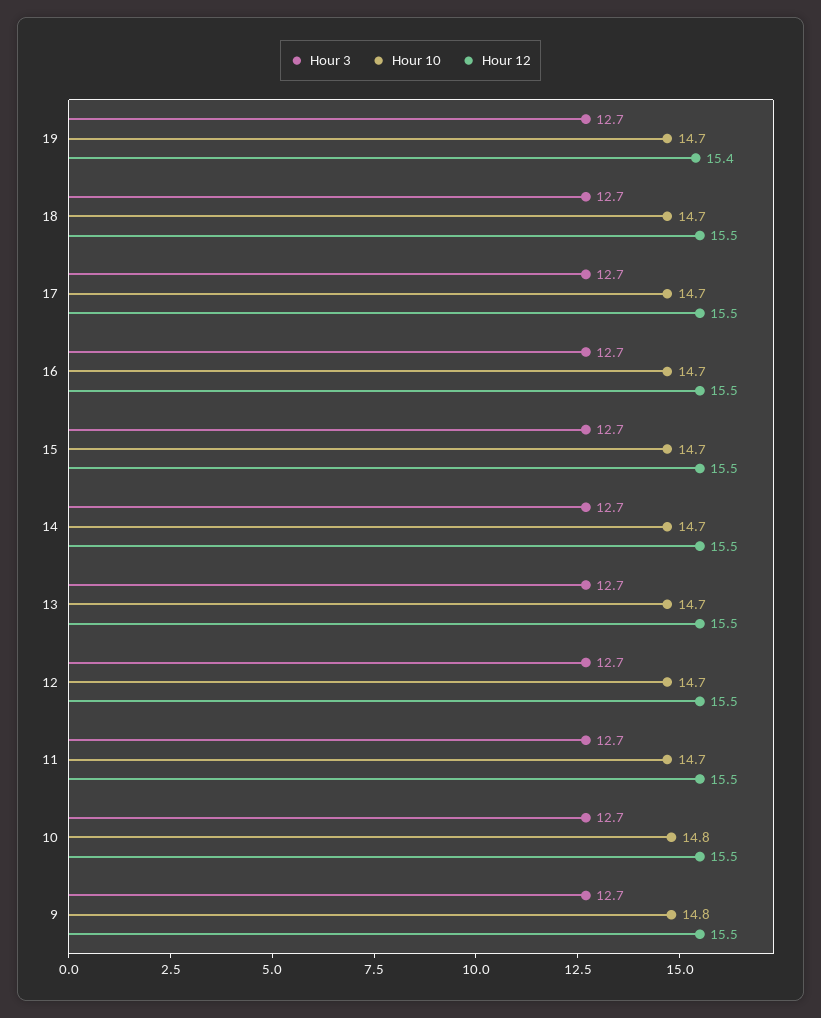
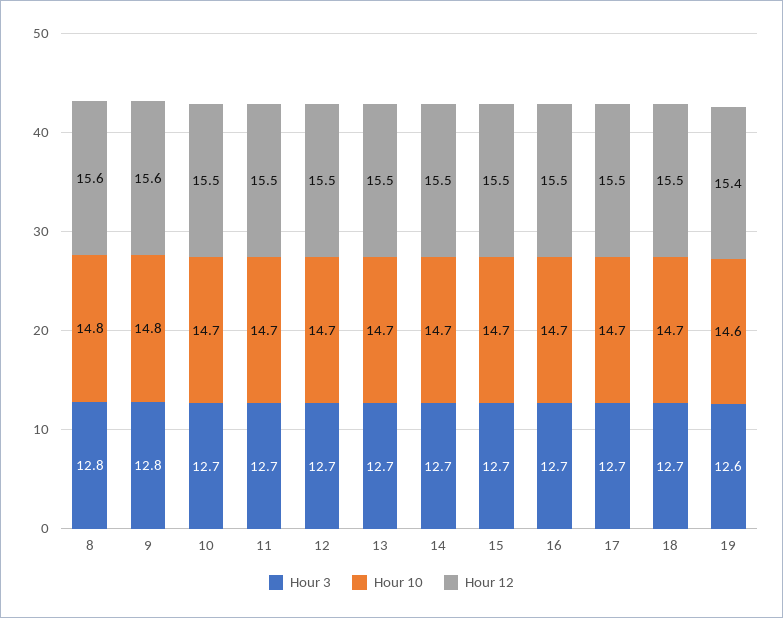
Hour 3, 19: 12.7 -> 12.6
Hour 10, 19: 14.7 -> 14.6
Hour 10, 10: 14.8 -> 14.7
Hour 3, 9: 12.7 -> 12.8
Hour 12, 9: 15.5 -> 15.6
Hour 3, 8: none -> 12.8
Hour 10, 8: none -> 14.8
Hour 12, 8: none -> 15.6

